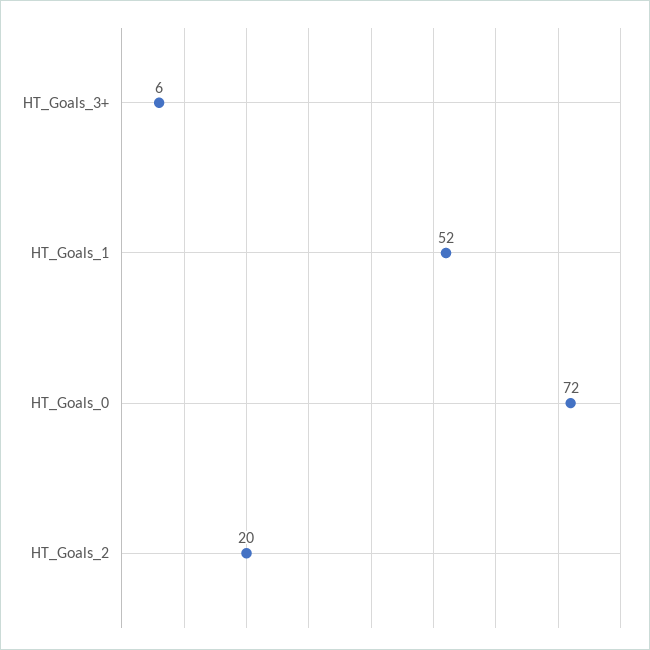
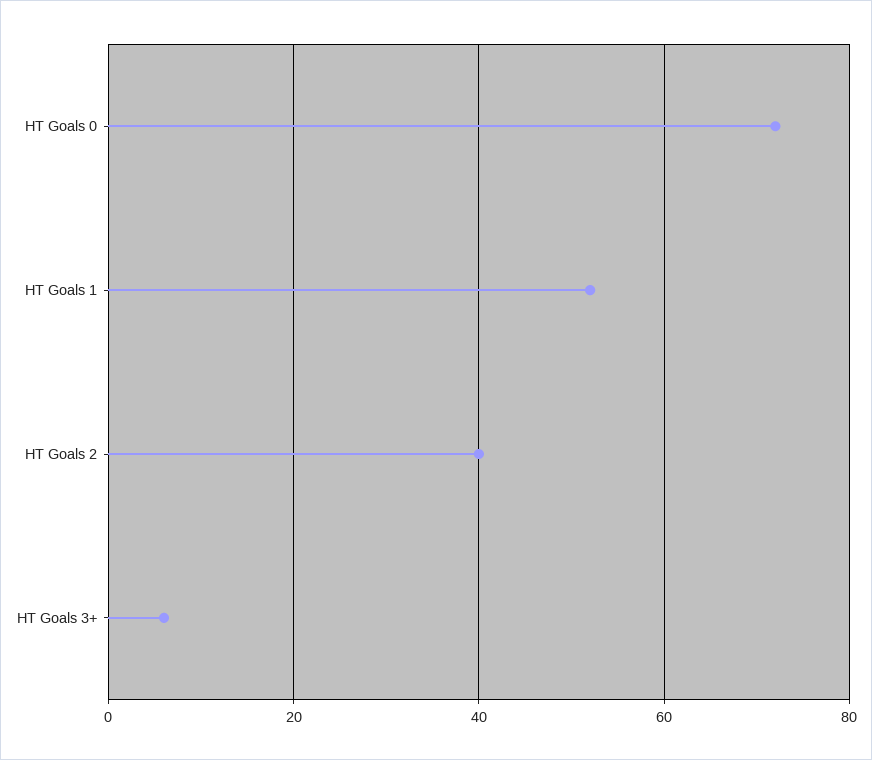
HT_Goals_2: 20 -> 40

